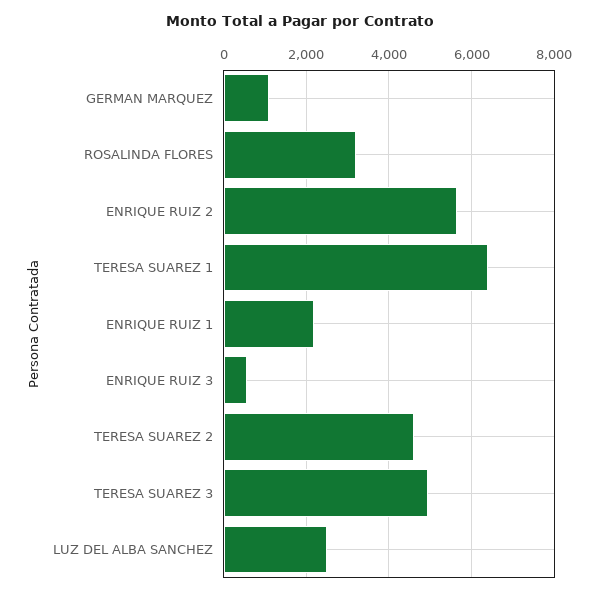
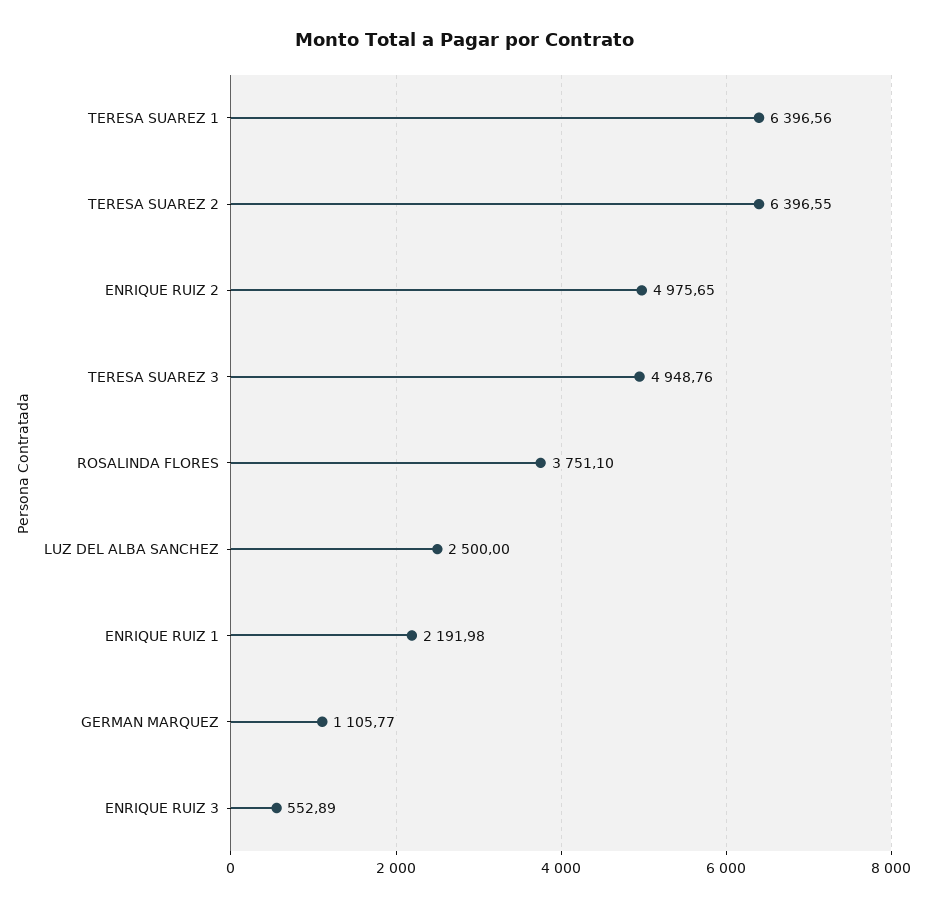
ROSALINDA FLORES: 3200 -> 3751.1
ENRIQUE RUIZ 2: 5600 -> 4975.65
TERESA SUAREZ 2: 4600 -> 6396.55

